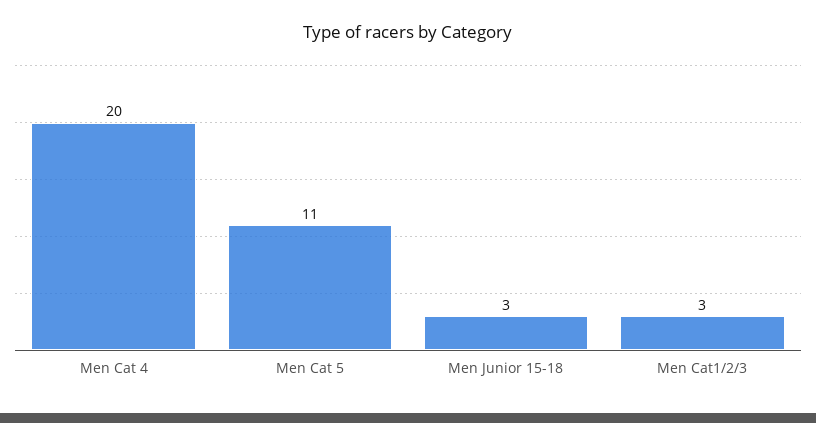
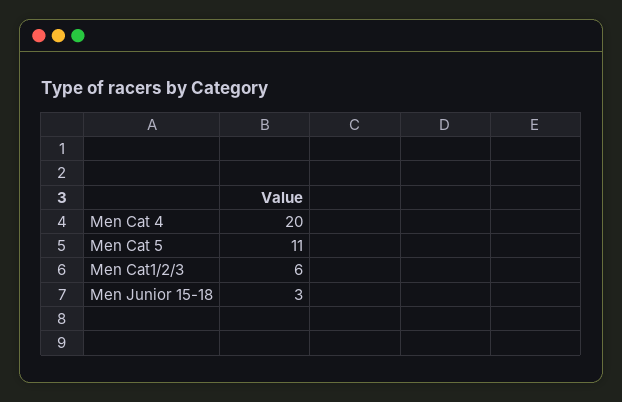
Men Cat1/2/3: 3 -> 6

